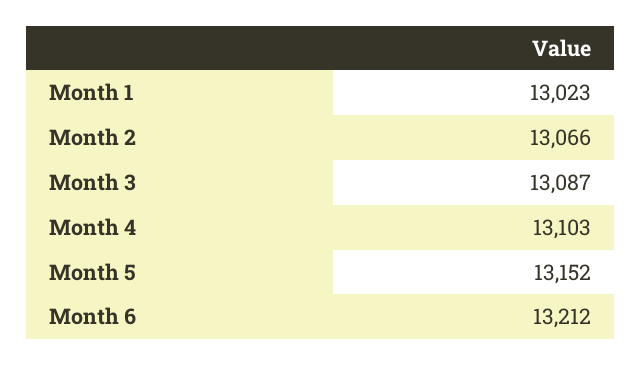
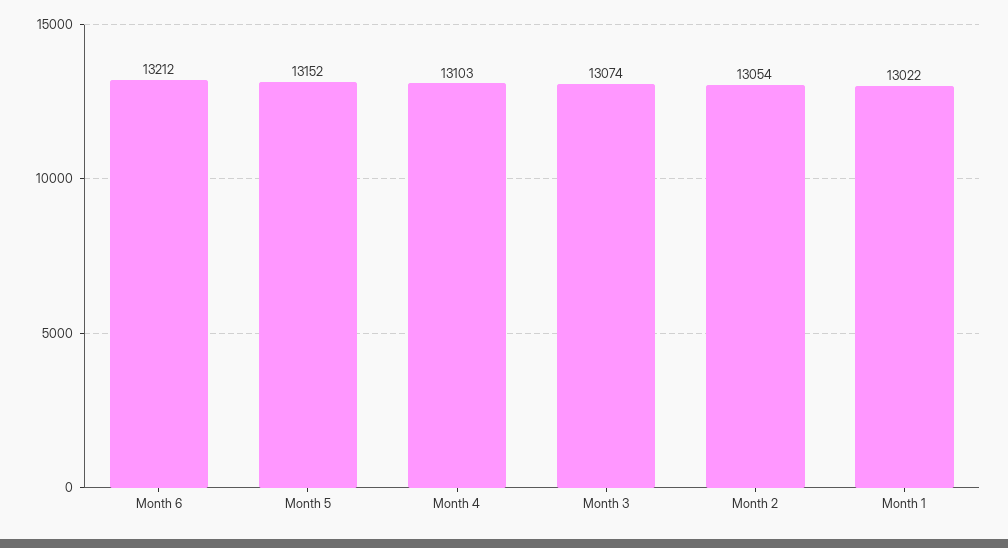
Month 1: 13023 -> 13022
Month 2: 13066 -> 13054
Month 3: 13087 -> 13074

